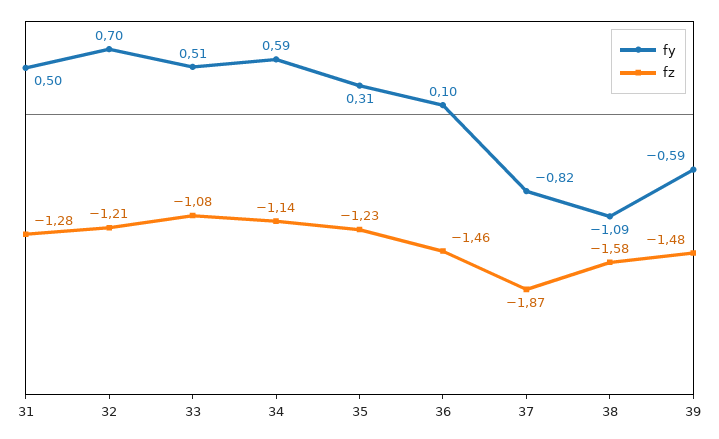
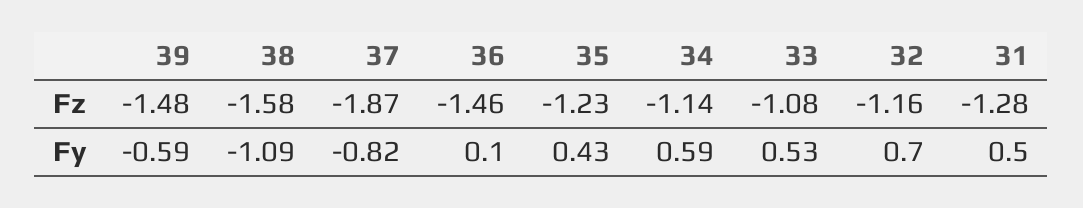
fz, 32: -1.21 -> -1.16
fy, 33: 0.51 -> 0.53
fy, 35: 0.31 -> 0.43

